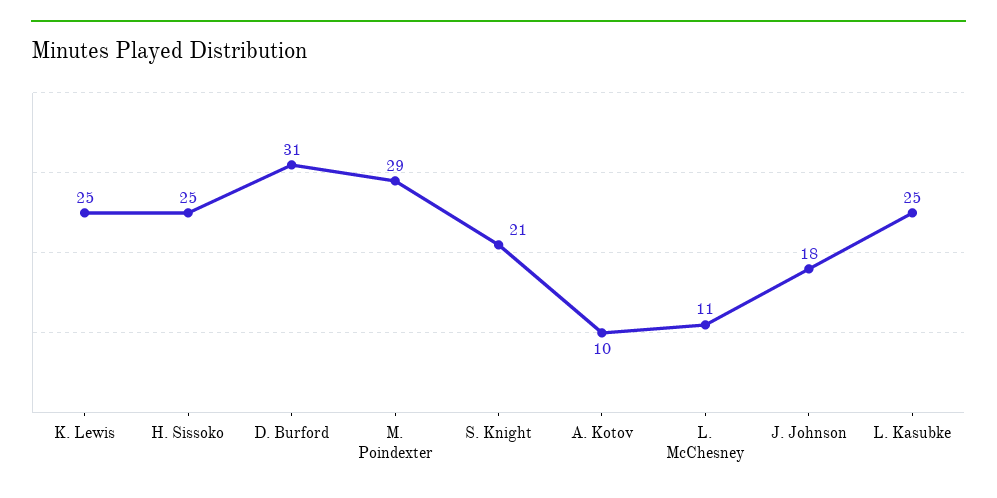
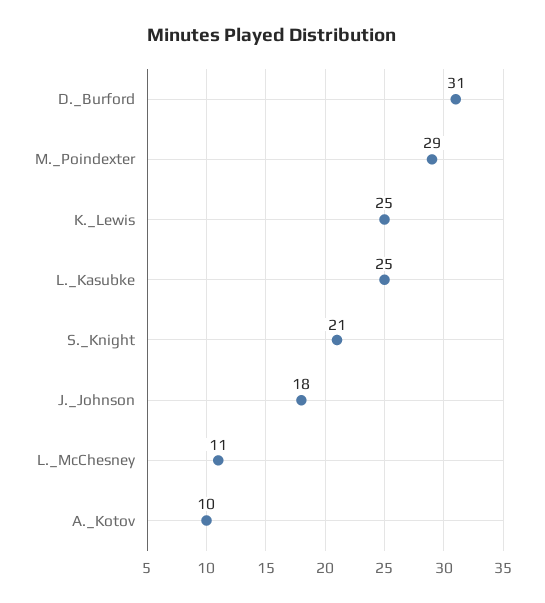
H. Sissoko: 25 -> none

